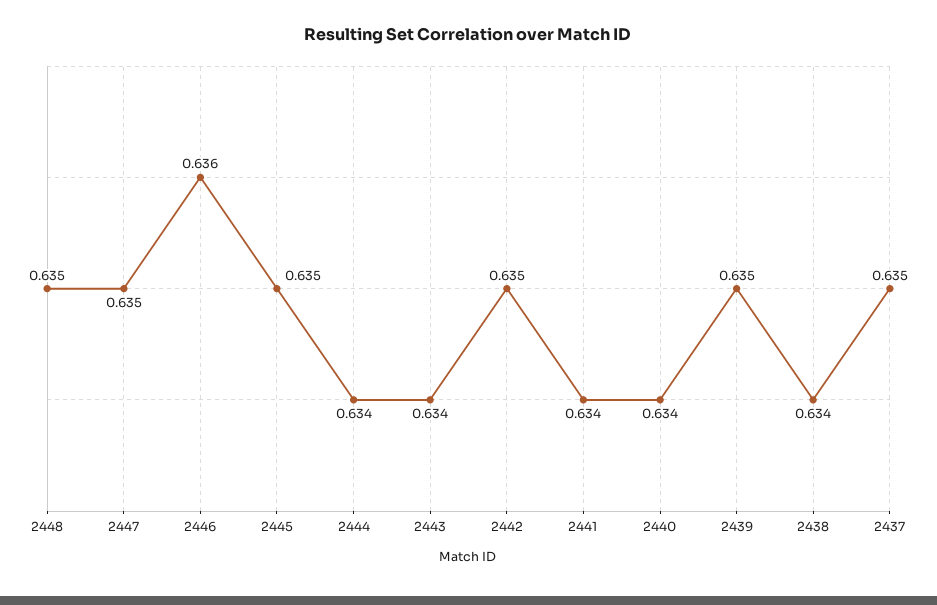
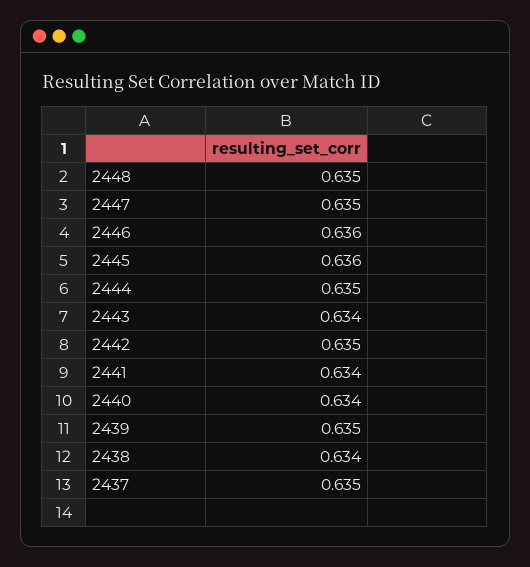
2445: 0.635 -> 0.636
2444: 0.634 -> 0.635

